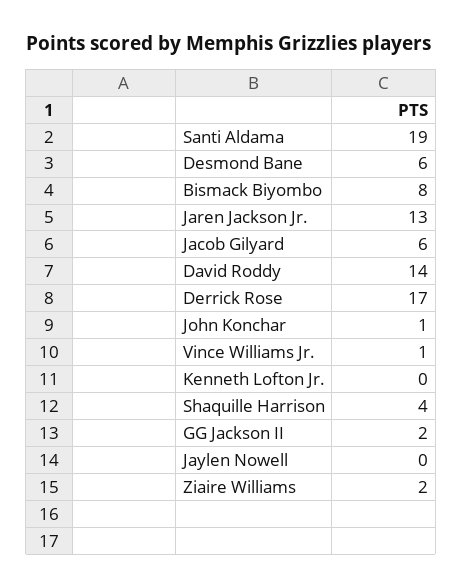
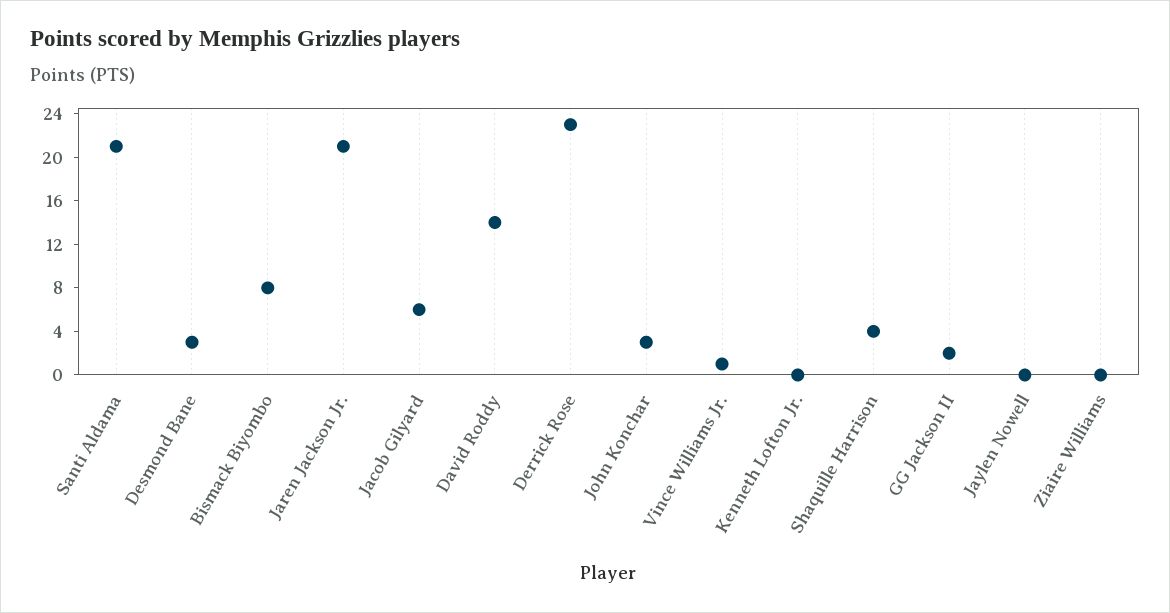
Santi Aldama: 19 -> 21
Desmond Bane: 6 -> 3
Jaren Jackson Jr.: 13 -> 21
Derrick Rose: 17 -> 23
John Konchar: 1 -> 3
Ziaire Williams: 2 -> 0

